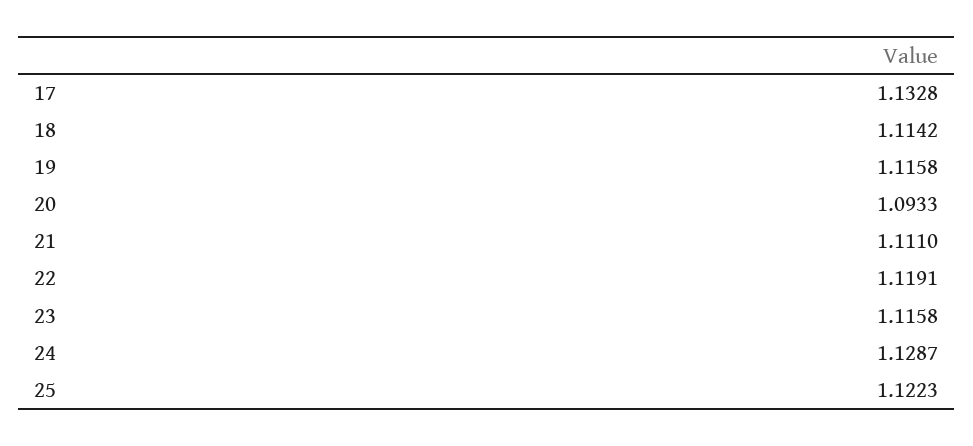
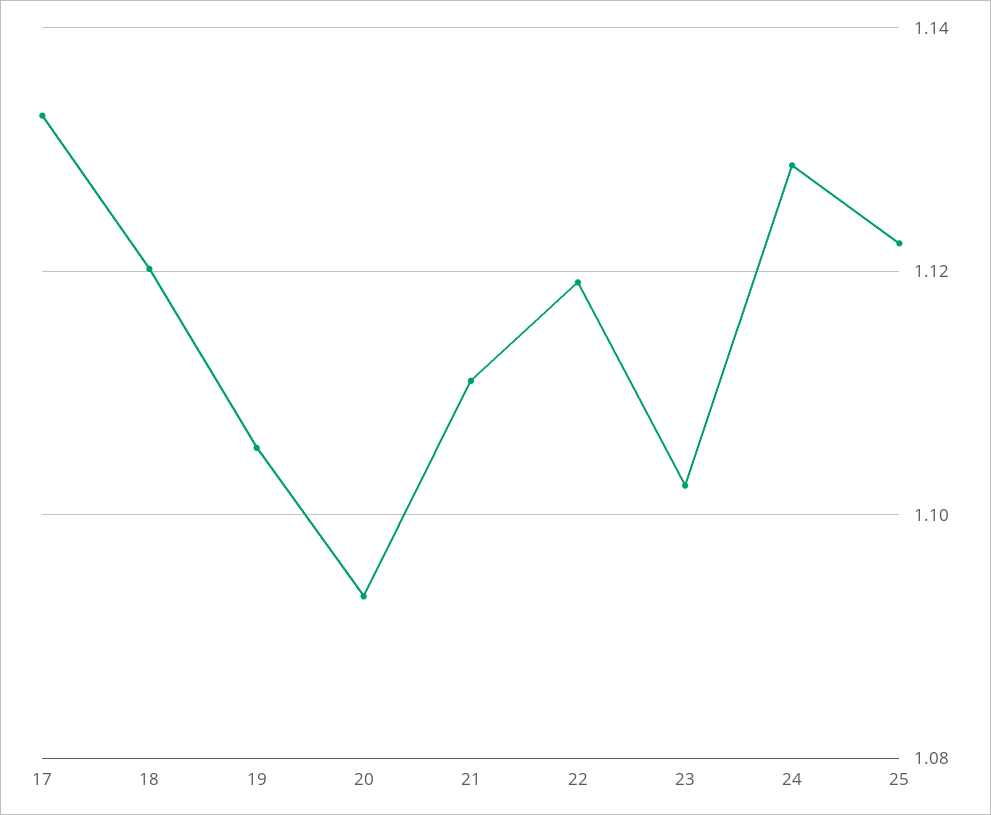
18: 1.1142 -> 1.12
19: 1.1158 -> 1.106
23: 1.1158 -> 1.102

